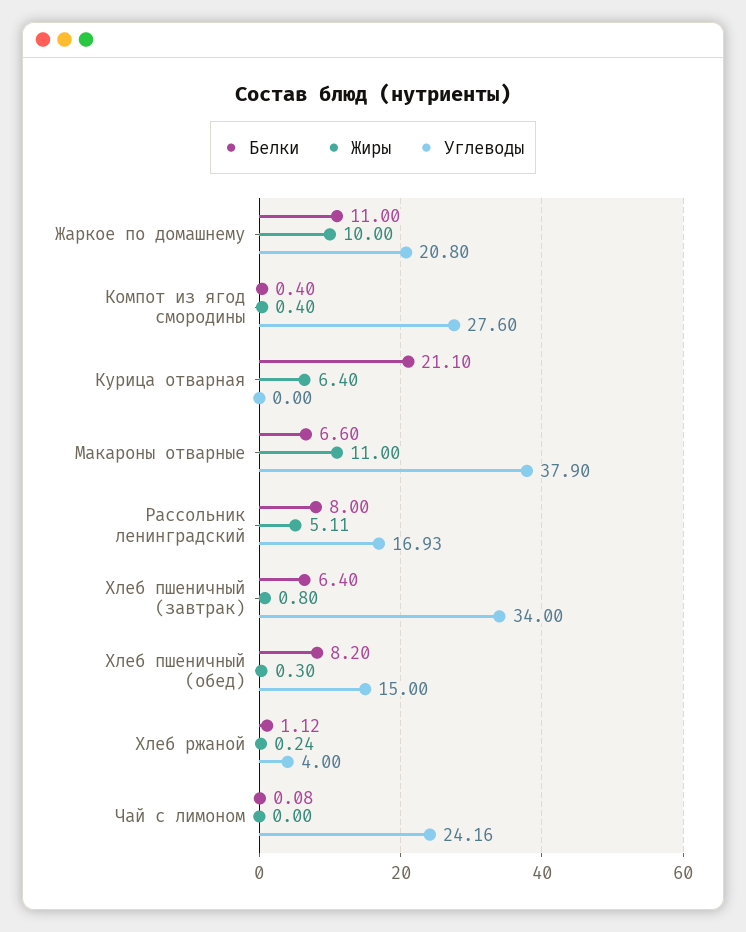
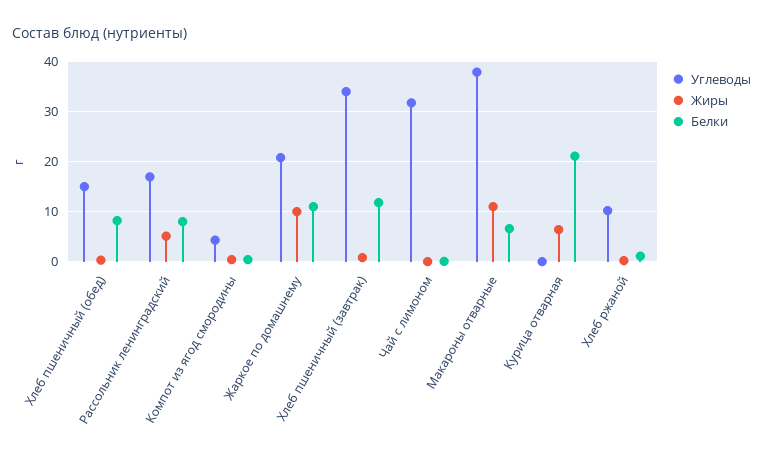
Углеводы, Компот из ягод смородины: 27.6 -> 4
Белки, Хлеб пшеничный (завтрак): 6.4 -> 12
Углеводы, Хлеб ржаной: 4 -> 10
Углеводы, Чай с лимоном: 24.16 -> 32

